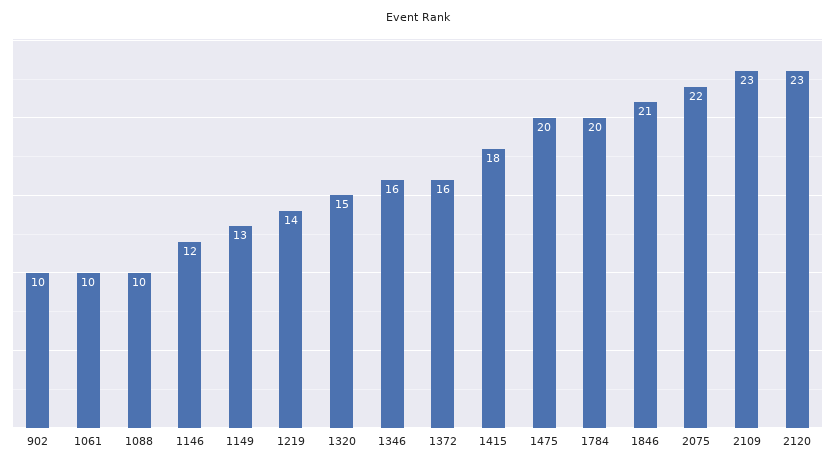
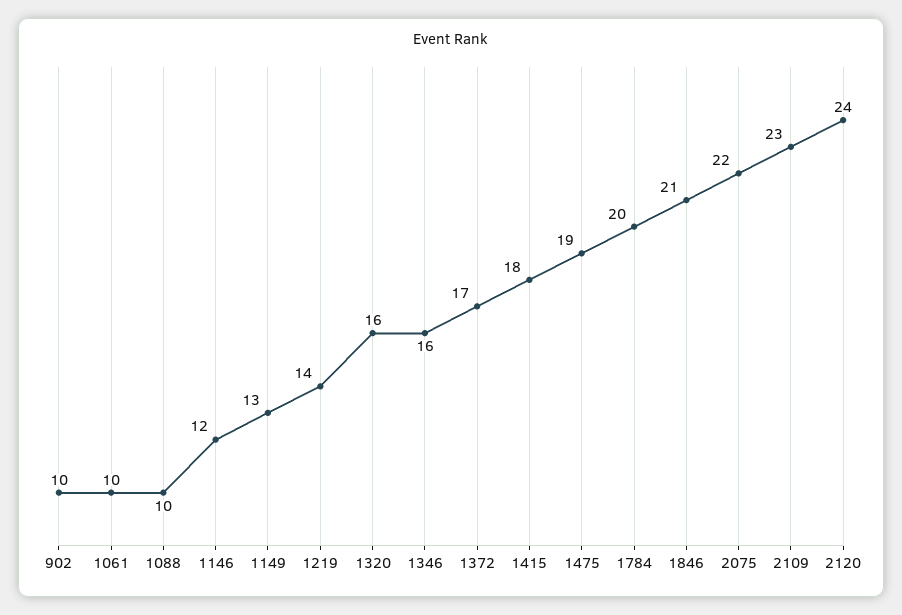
1320: 15 -> 16
1372: 16 -> 17
1475: 20 -> 19
2120: 23 -> 24

